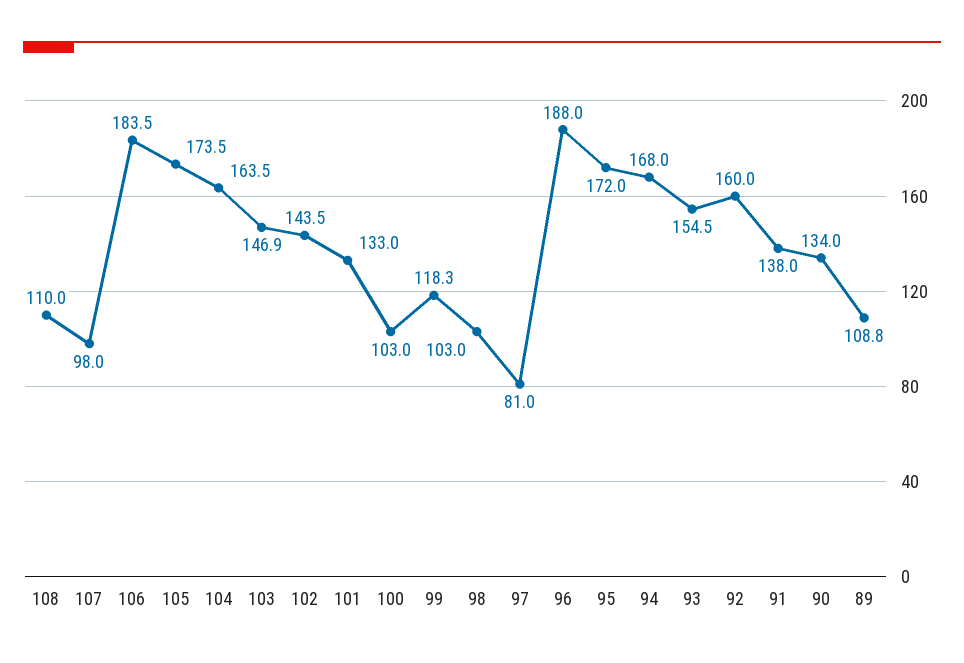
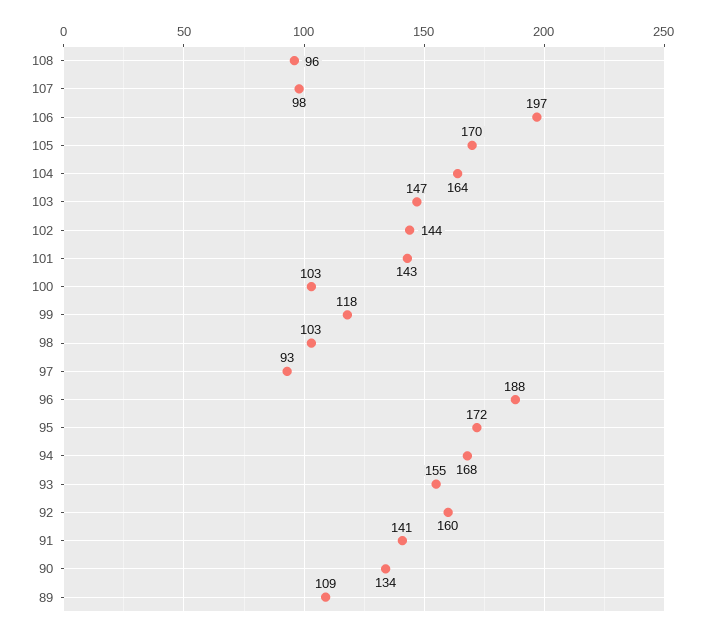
108: 110 -> 96
106: 183.5 -> 197
105: 173.5 -> 170
101: 133 -> 143
97: 81 -> 93
91: 138 -> 141

